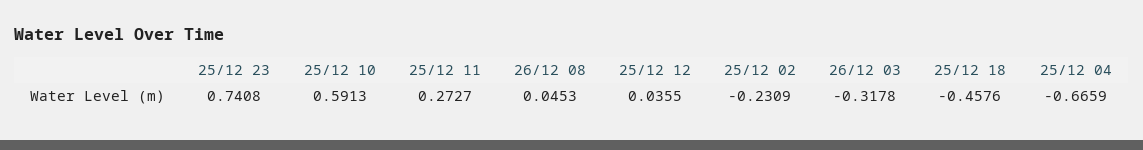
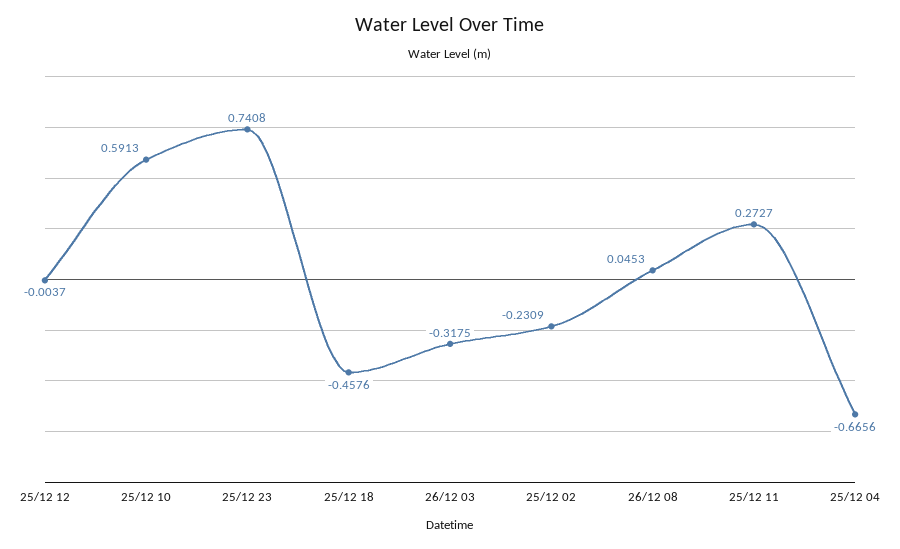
25/12 12: 0.0355 -> -0.0037
26/12 03: -0.3178 -> -0.3175
25/12 04: -0.6659 -> -0.6656

